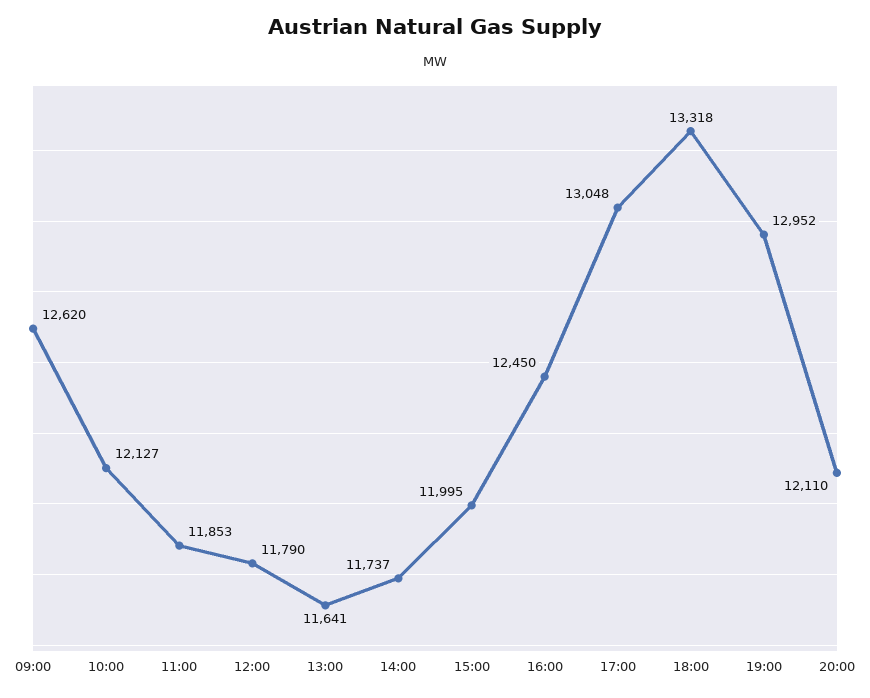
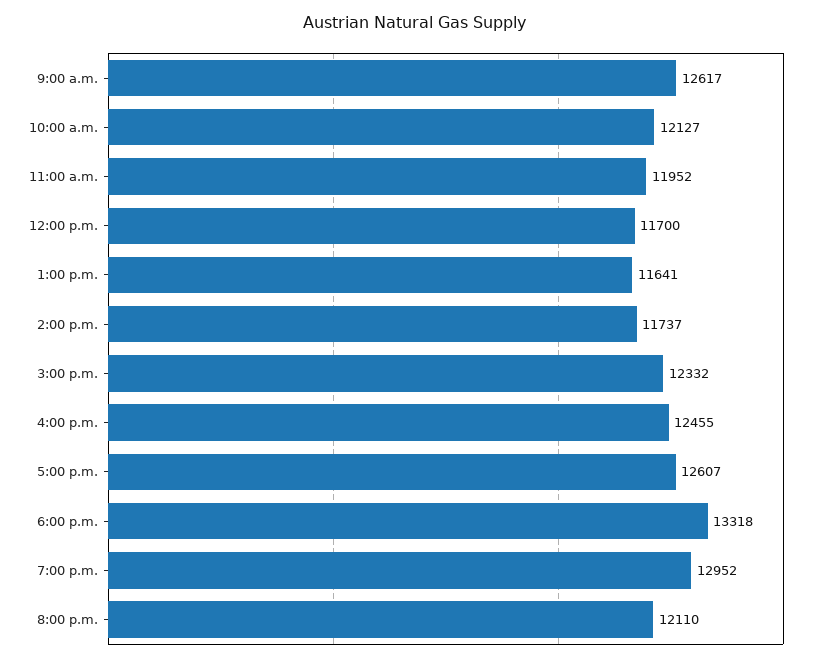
09:00: 12620 -> 12617
11:00: 11853 -> 11952
12:00: 11790 -> 11700
15:00: 11995 -> 12332
16:00: 12450 -> 12455
17:00: 13048 -> 12607

